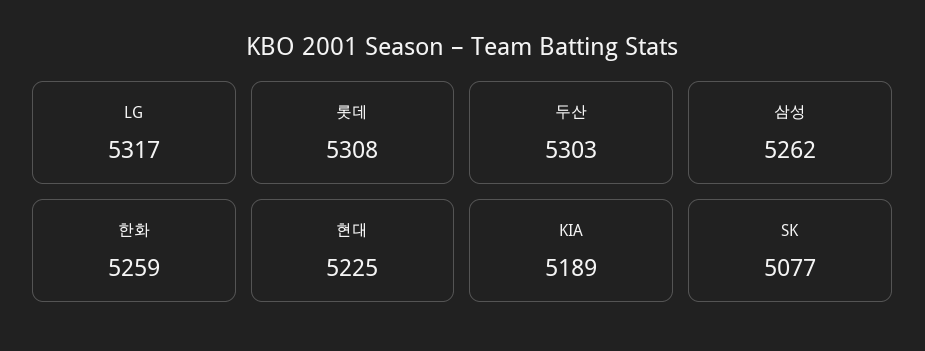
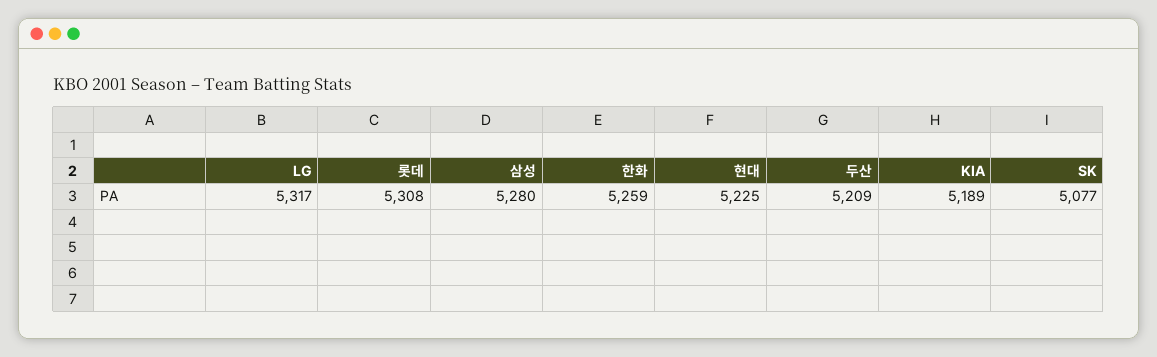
두산: 5303 -> 5209
삼성: 5262 -> 5280

